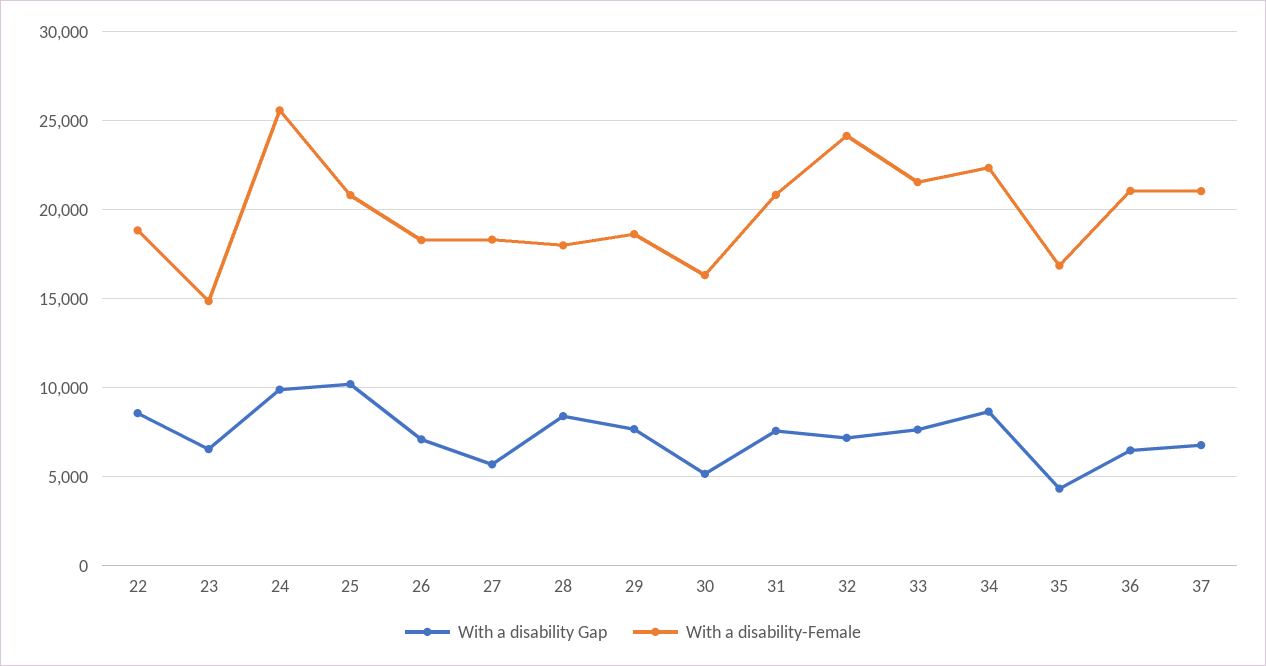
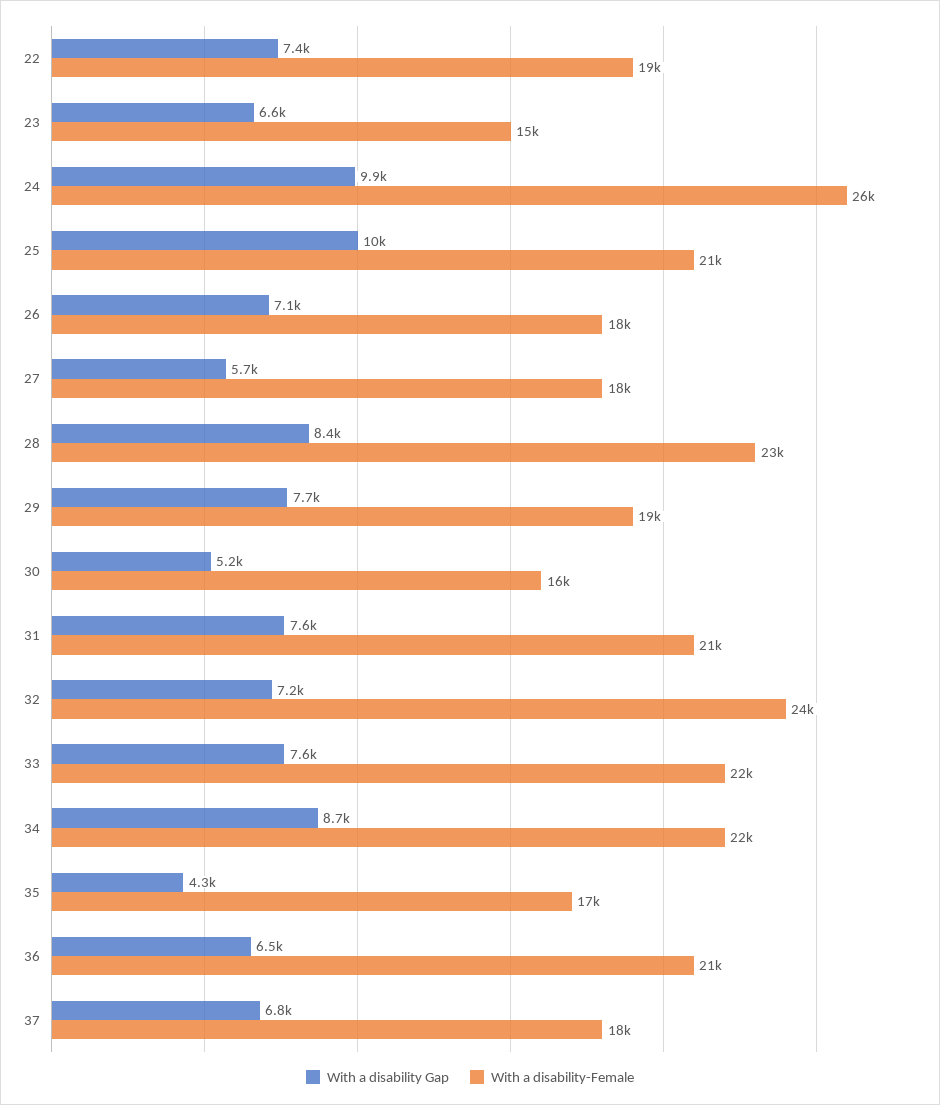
With a disability Gap, 22: 8500 -> 7400
With a disability-Female, 28: 18000 -> 23000
With a disability-Female, 37: 21000 -> 18000

